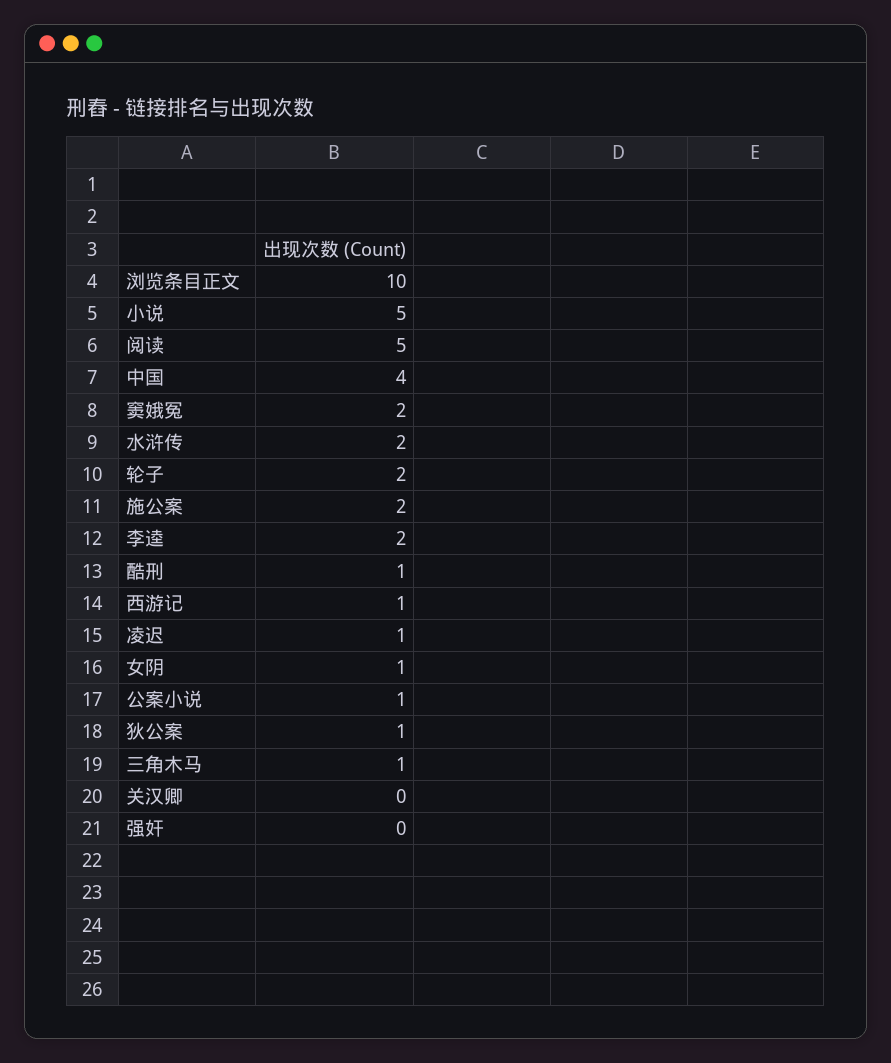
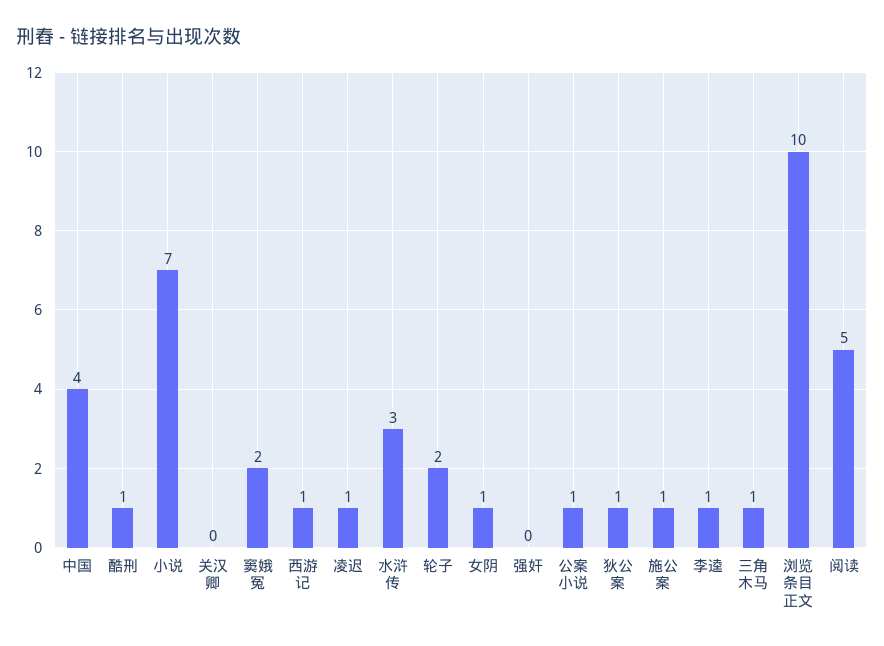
小说: 5 -> 7
水浒传: 2 -> 3
施公案: 2 -> 1
李逵: 2 -> 1

